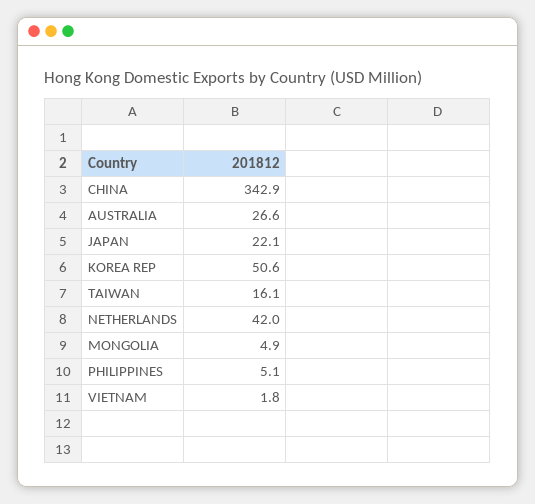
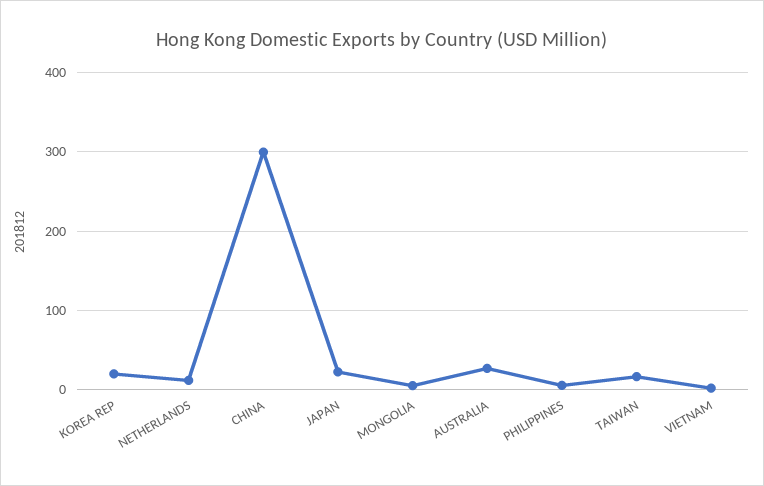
CHINA: 342.9 -> 300
KOREA REP: 50.6 -> 20
NETHERLANDS: 42 -> 10

